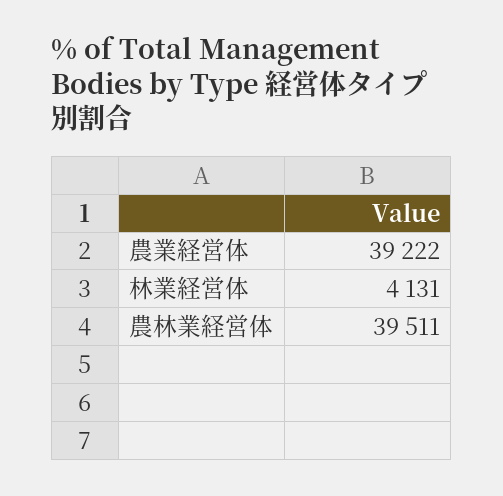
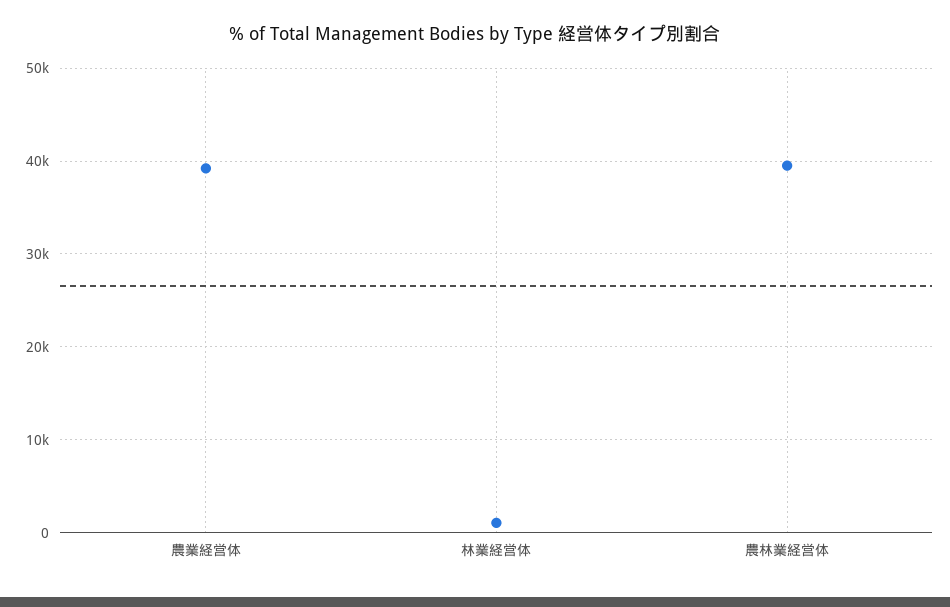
林業経営体: 4131 -> 1000

